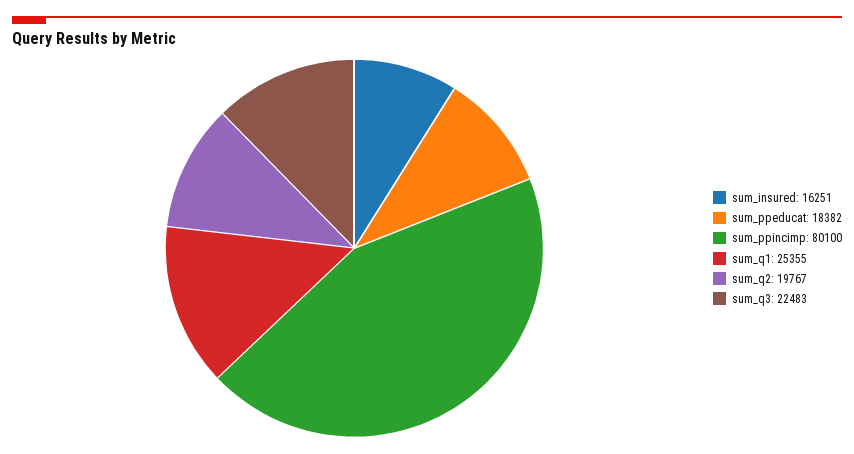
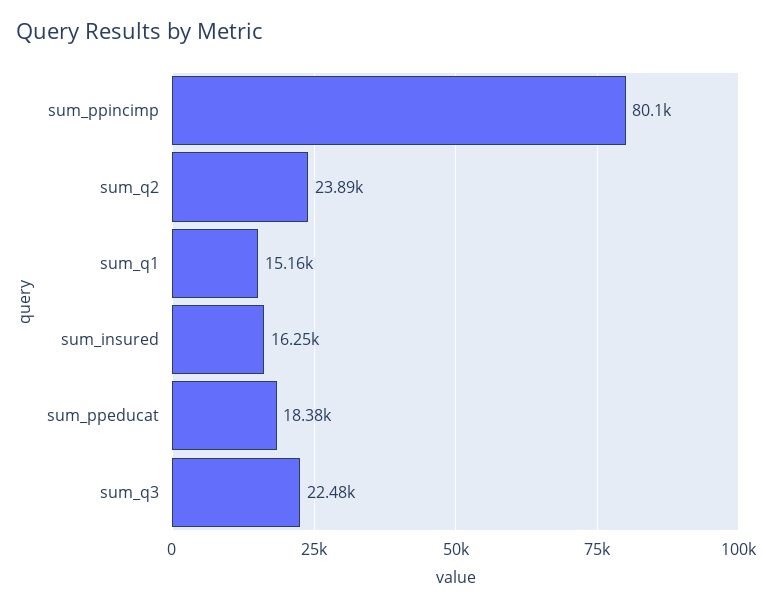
sum_q1: 25355 -> 15160
sum_q2: 19767 -> 23890

